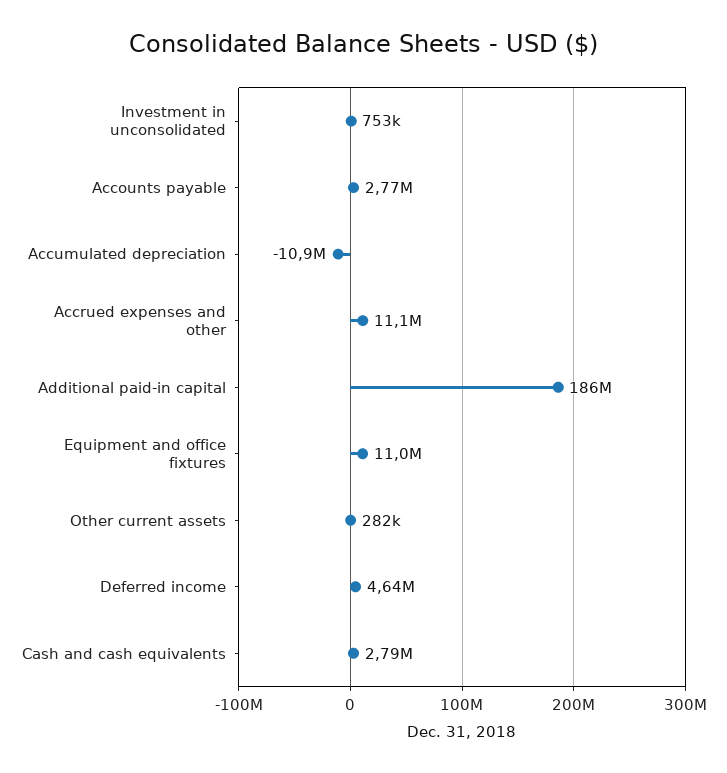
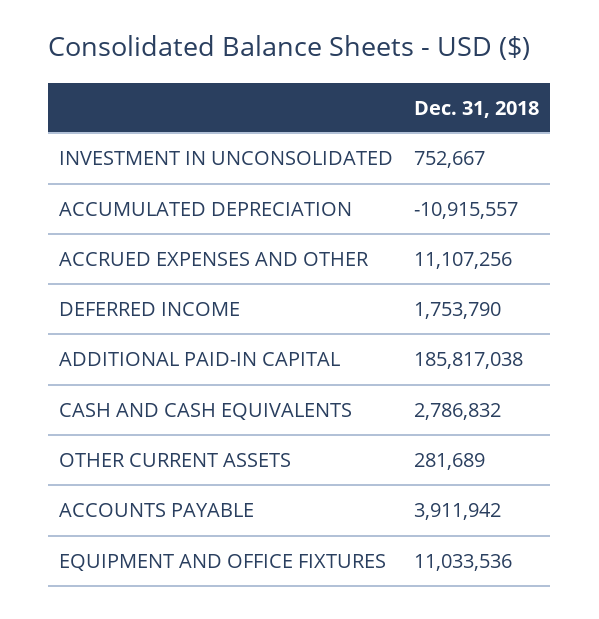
Accounts payable: 2770000 -> 3911942
Deferred income: 4640000 -> 1753790

